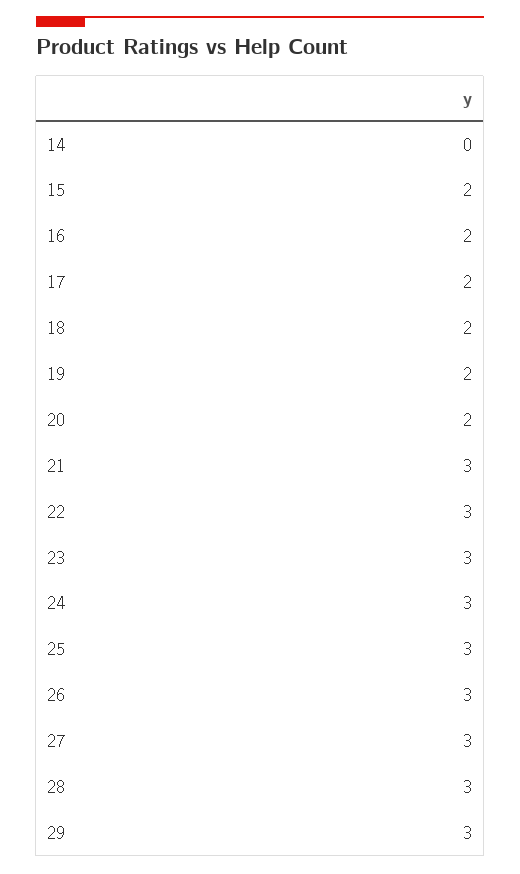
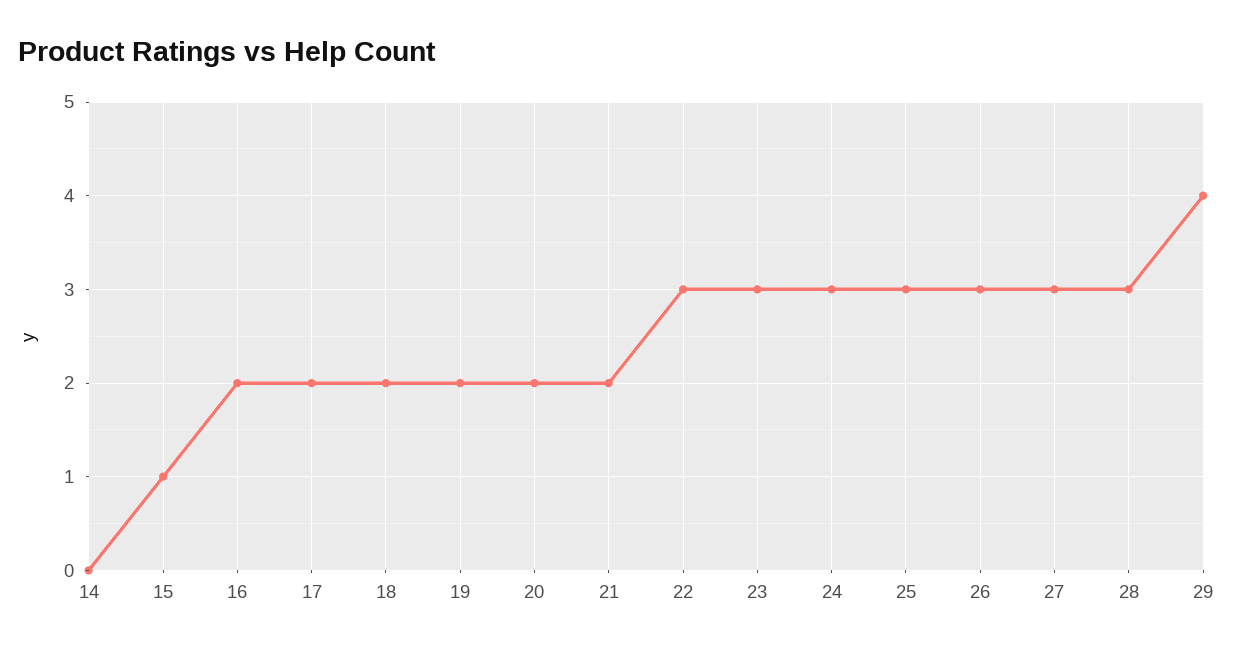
15: 2 -> 1
21: 3 -> 2
29: 3 -> 4

